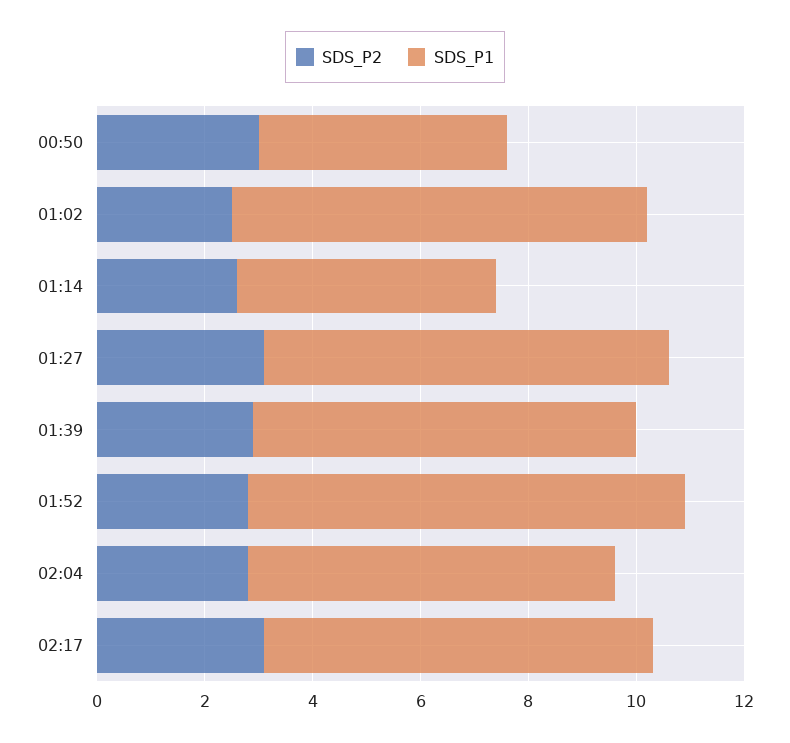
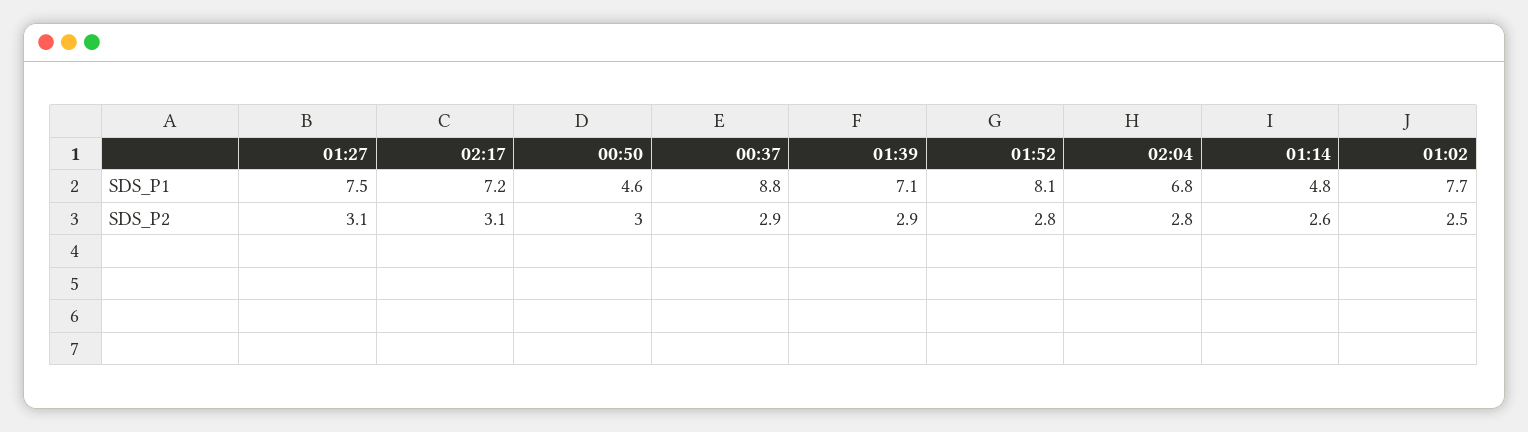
SDS_P1, 00:37: none -> 8.8
SDS_P2, 00:37: none -> 2.9

